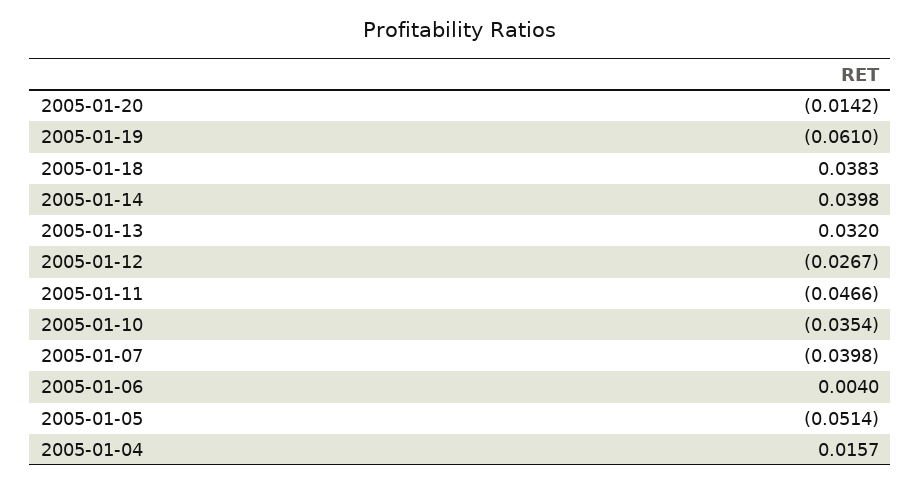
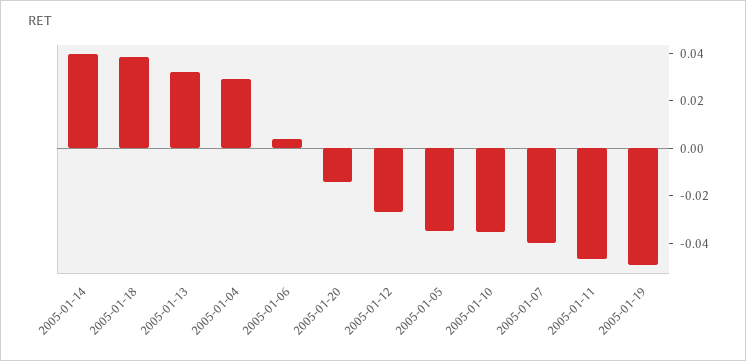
2005-01-19: -0.061 -> -0.05
2005-01-05: -0.0514 -> -0.035
2005-01-04: 0.0157 -> 0.03

